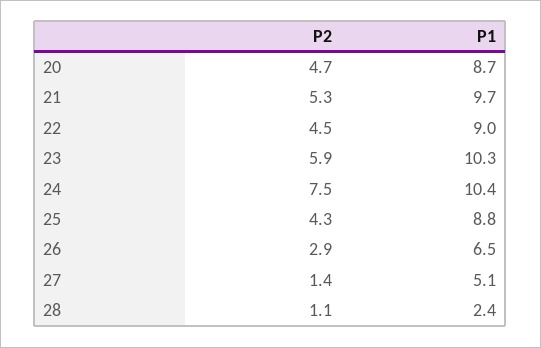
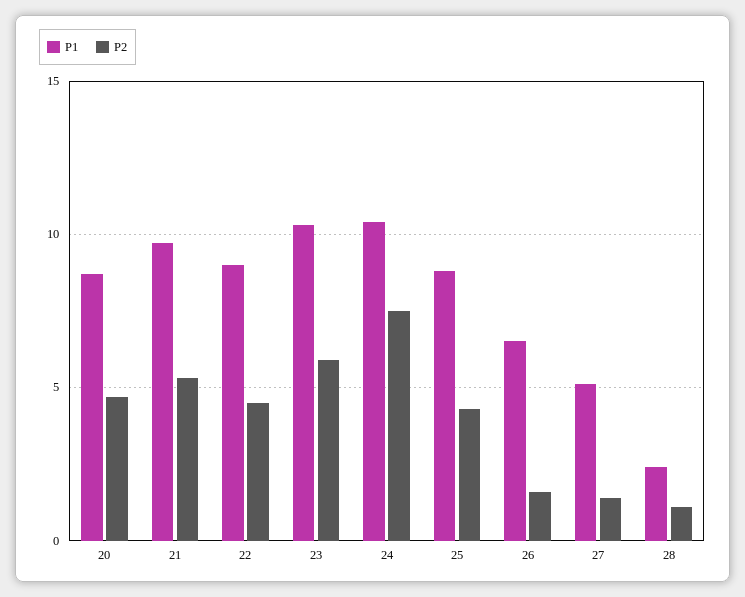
P2, 26: 2.9 -> 1.5

